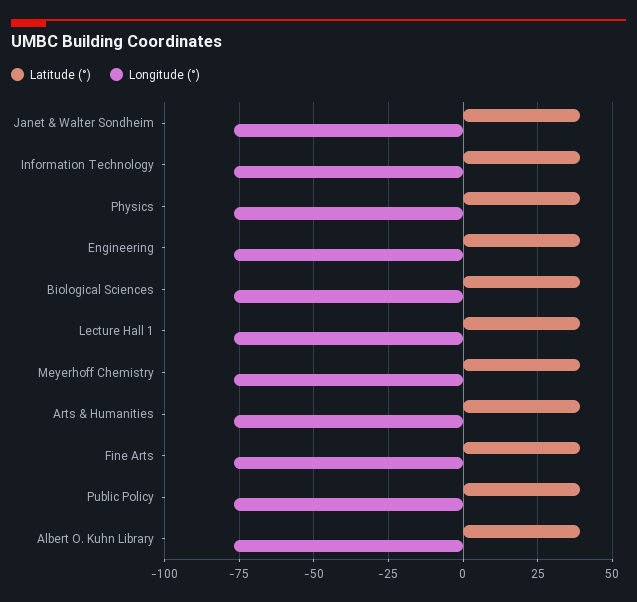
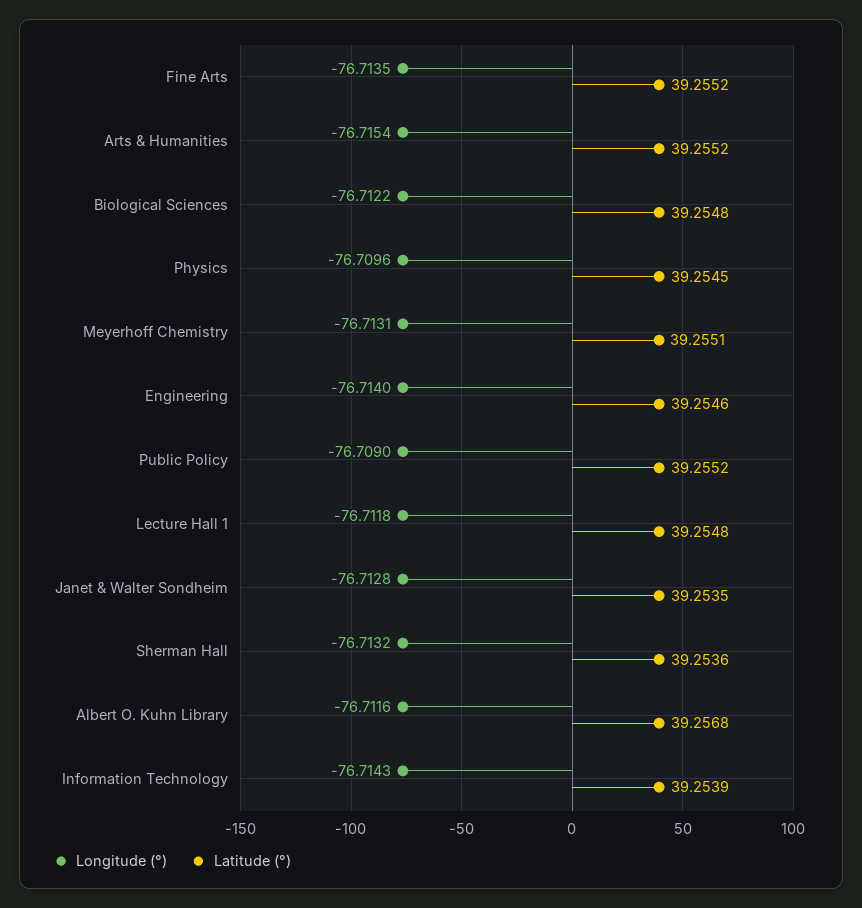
Longitude (°), Sherman Hall: none -> -76.7132
Latitude (°), Sherman Hall: none -> 39.2536

